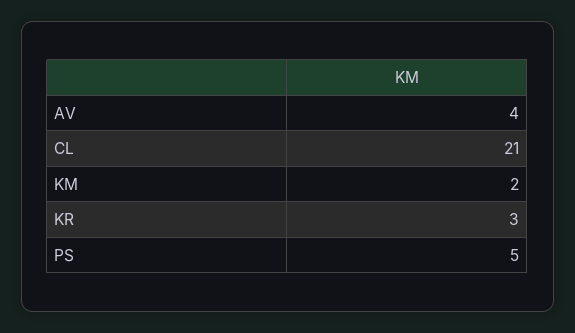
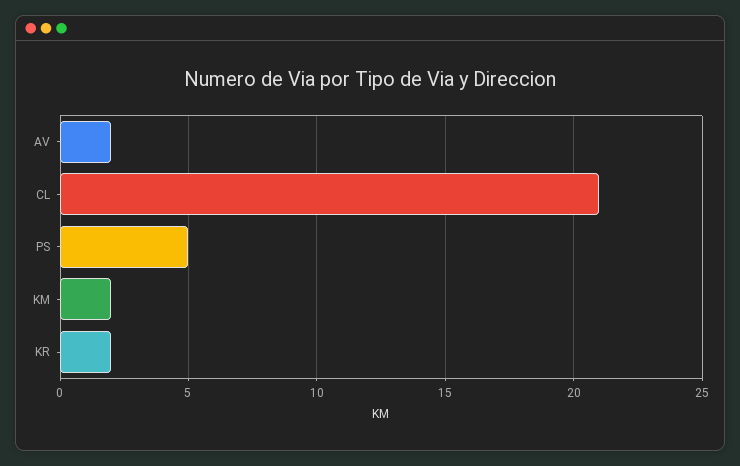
AV: 4 -> 2
KR: 3 -> 2

